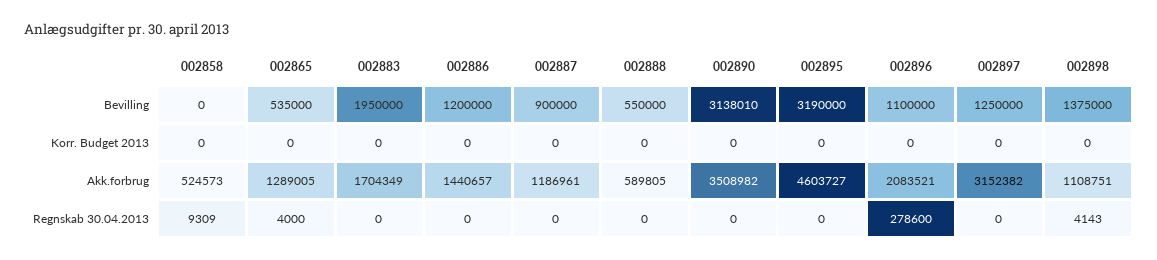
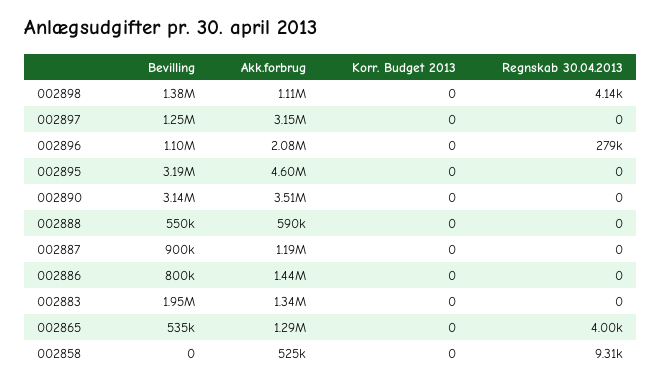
002886, Bevilling: 1200000 -> 800000
002883, Akk.forbrug: 1704349 -> 1340000

